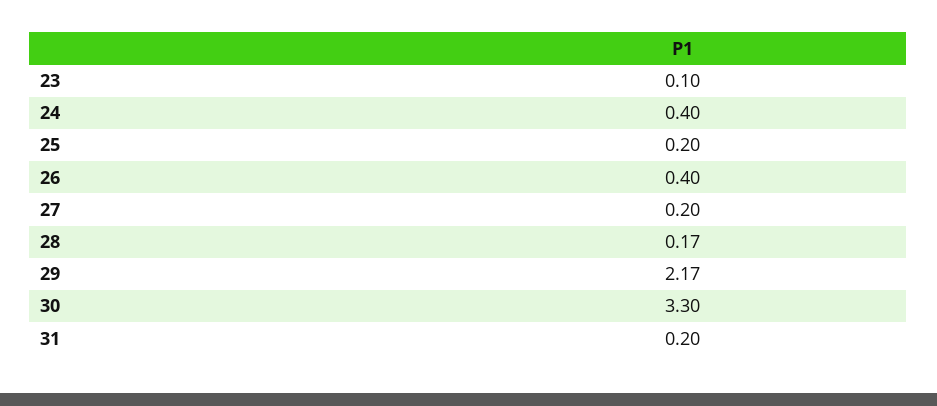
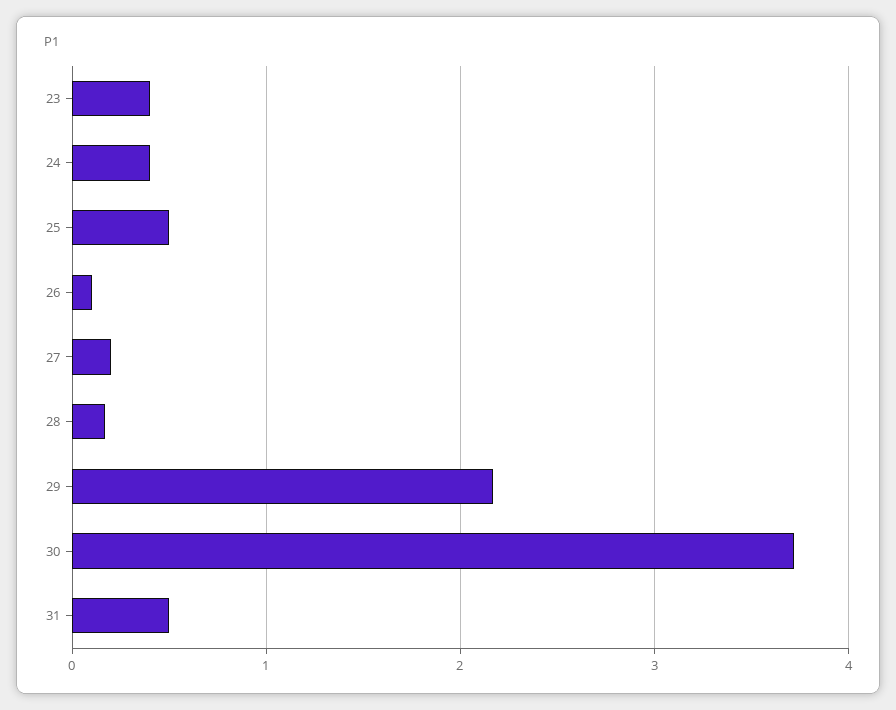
23: 0.1 -> 0.4
25: 0.2 -> 0.5
26: 0.4 -> 0.1
30: 3.3 -> 3.7
31: 0.2 -> 0.5

